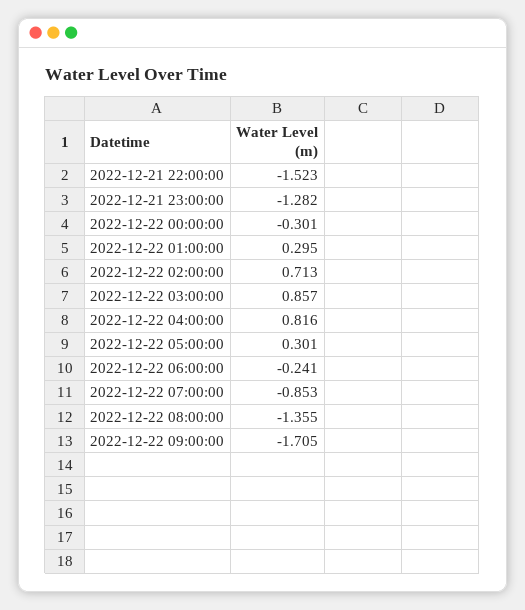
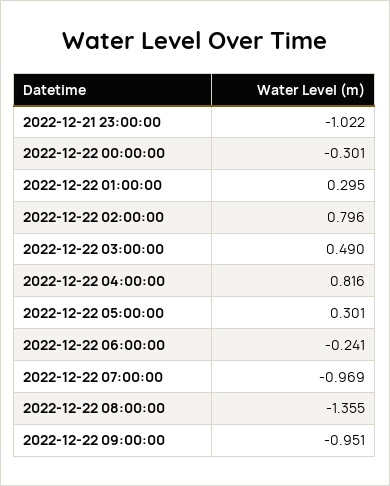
2022-12-21 22:00:00: -1.523 -> none
2022-12-21 23:00:00: -1.282 -> -1.022
2022-12-22 02:00:00: 0.713 -> 0.796
2022-12-22 03:00:00: 0.857 -> 0.49
2022-12-22 07:00:00: -0.853 -> -0.969
2022-12-22 09:00:00: -1.705 -> -0.951

